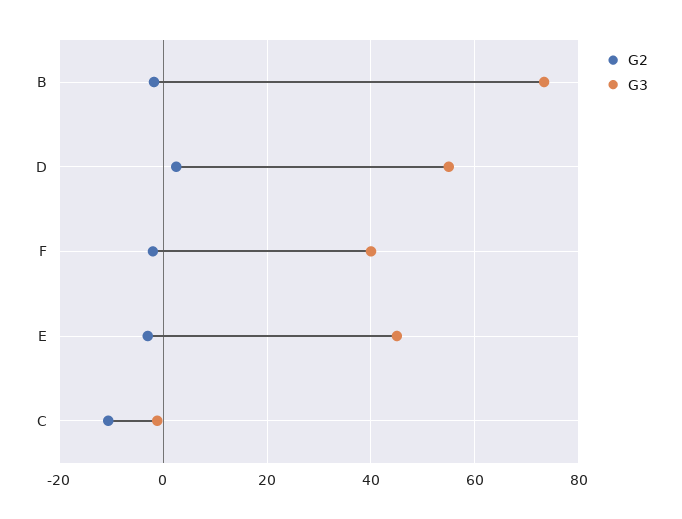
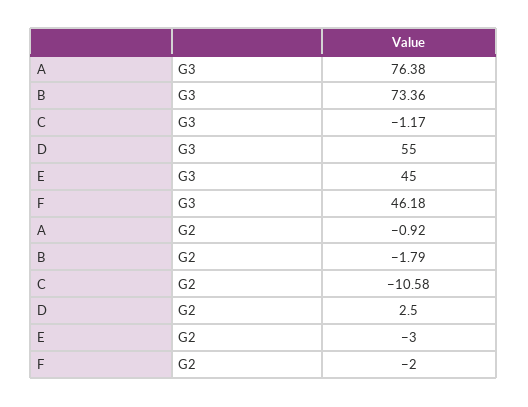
G3, F: 40 -> 46.18
G3, A: none -> 76.38
G2, A: none -> -0.92

